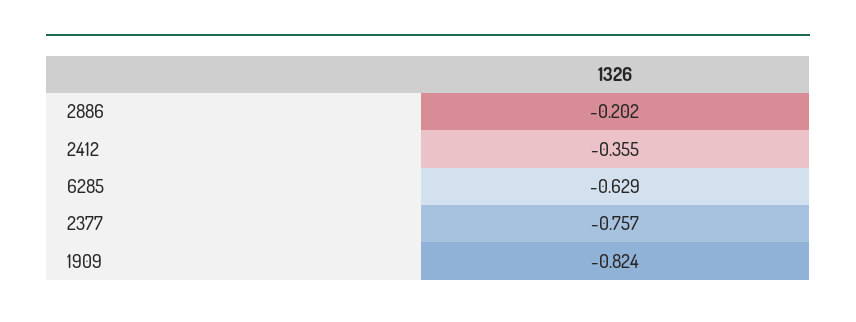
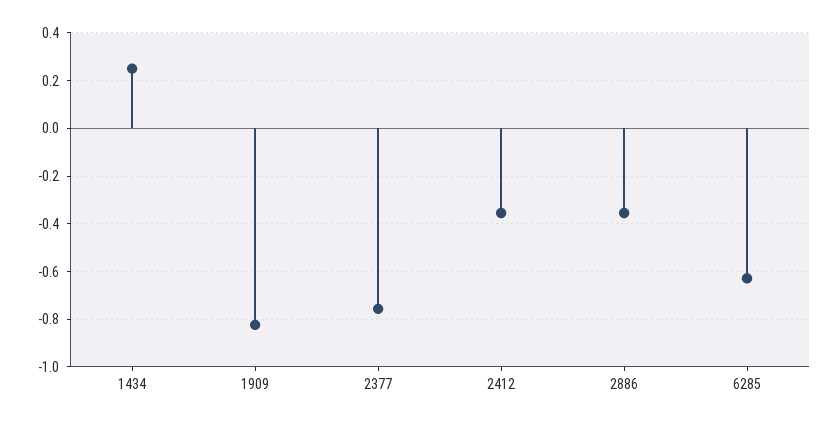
2886: -0.202 -> -0.35
1434: none -> 0.25

